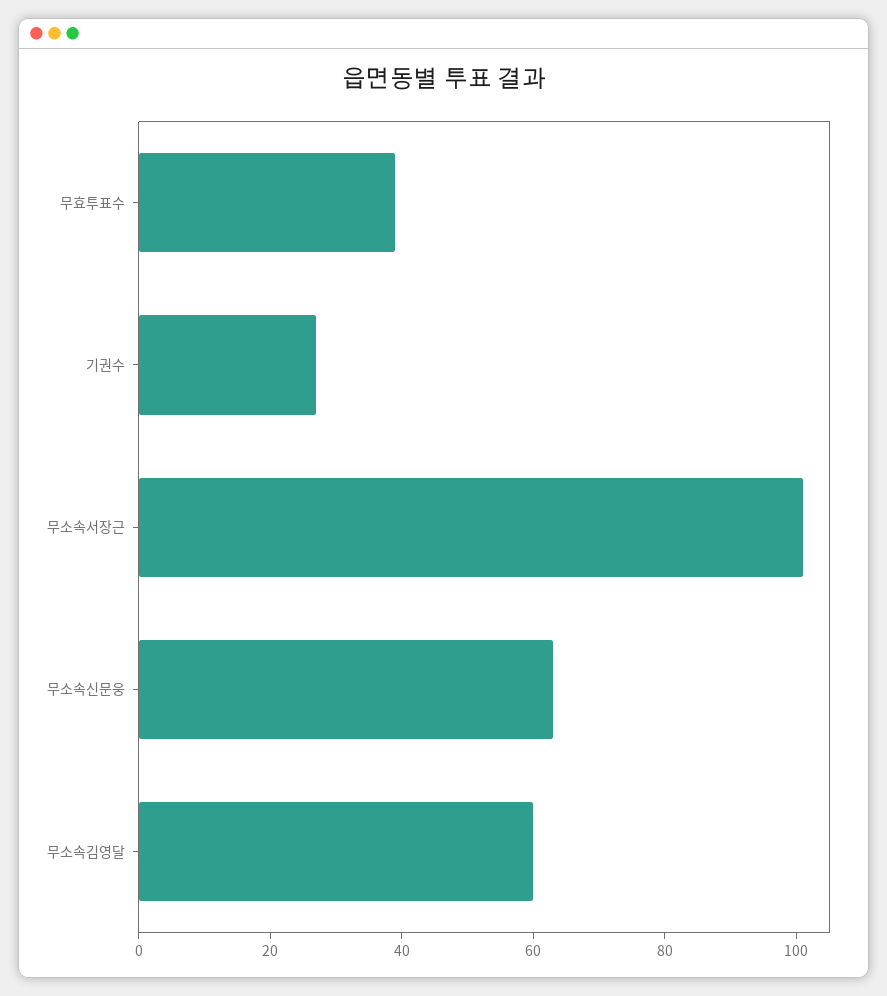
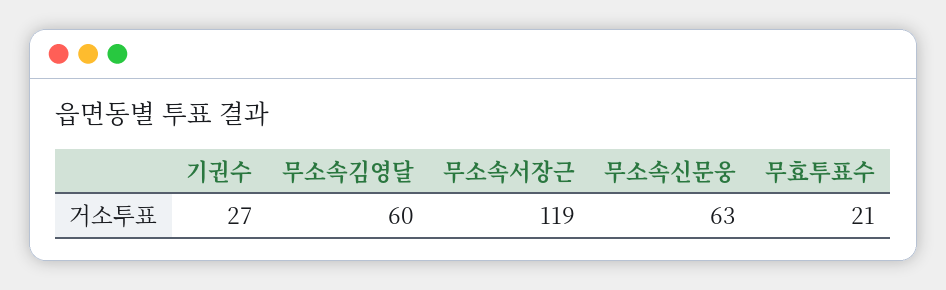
무효투표수: 40 -> 21
무소속서장근: 100 -> 119

